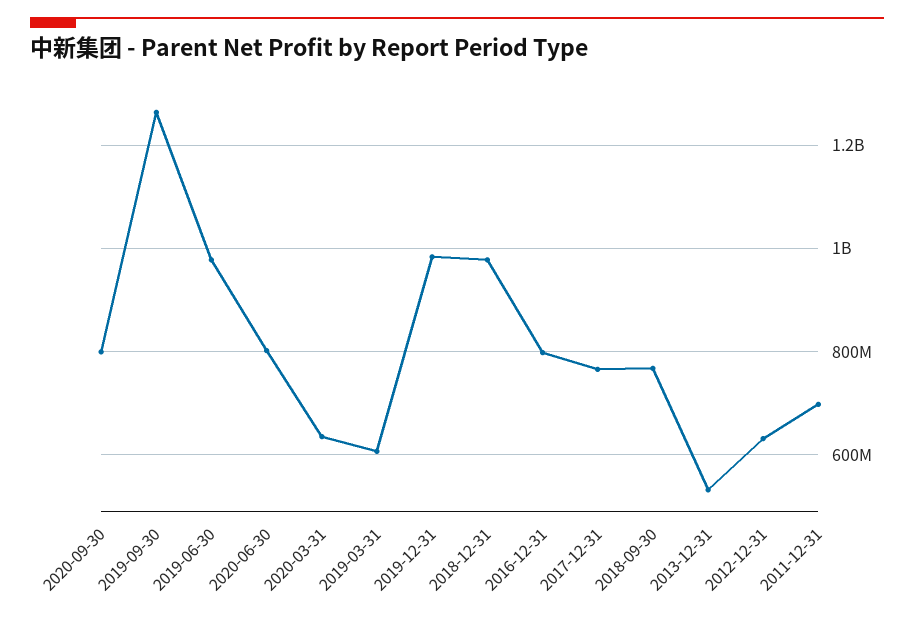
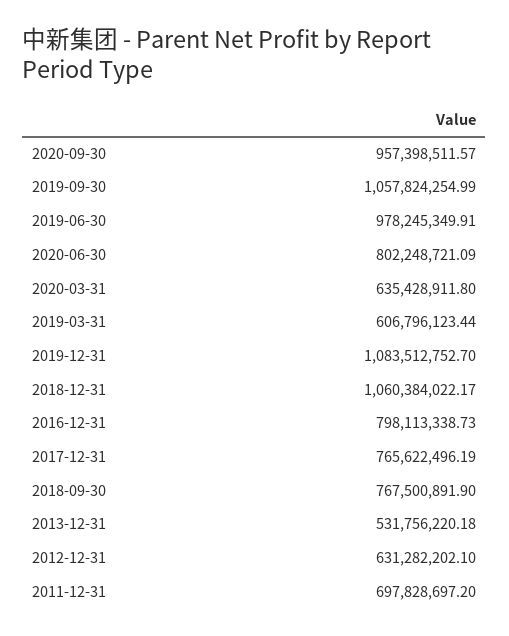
2020-09-30: 800000000 -> 957398511.57
2019-09-30: 1260000000 -> 1057824254.99
2019-12-31: 980000000 -> 1083512752.7
2018-12-31: 980000000 -> 1060384022.17

